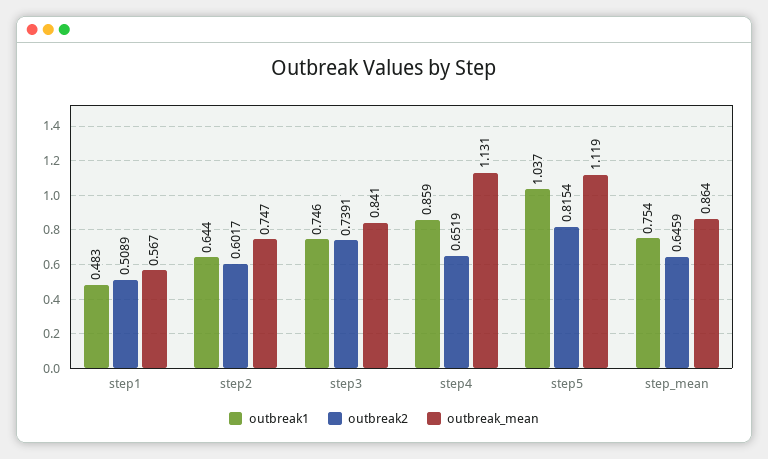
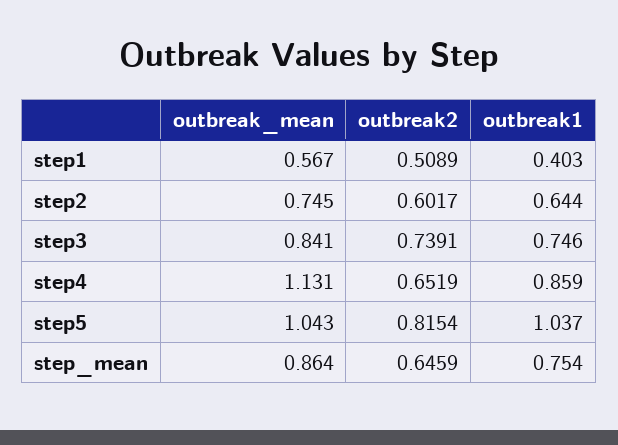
outbreak1, step1: 0.483 -> 0.403
outbreak_mean, step2: 0.747 -> 0.745
outbreak_mean, step5: 1.119 -> 1.043

